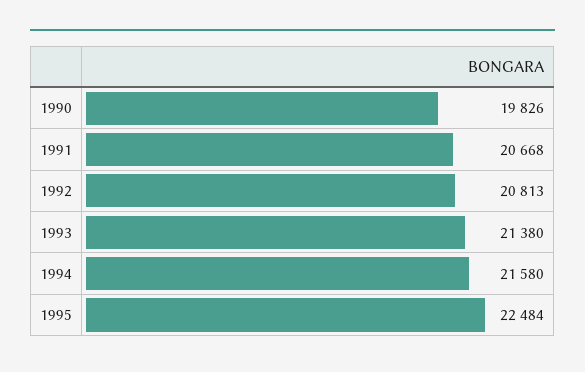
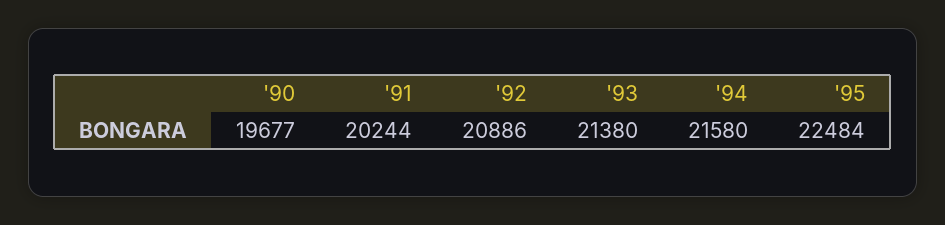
1990: 19826 -> 19677
1991: 20668 -> 20244
1992: 20813 -> 20886

